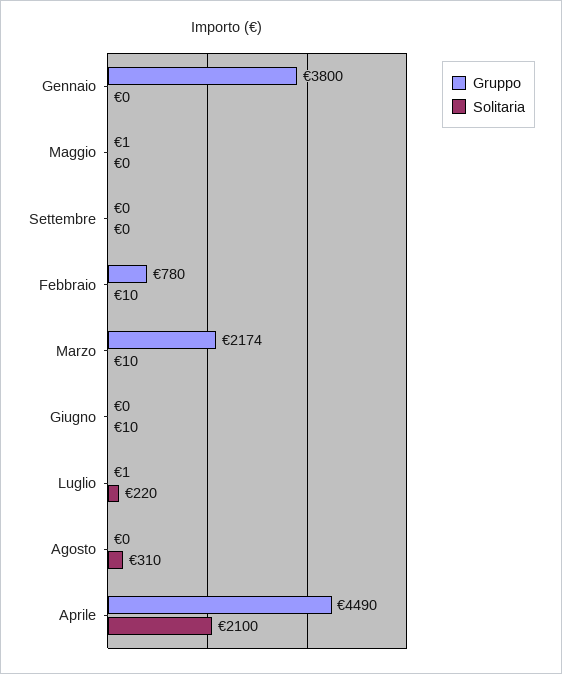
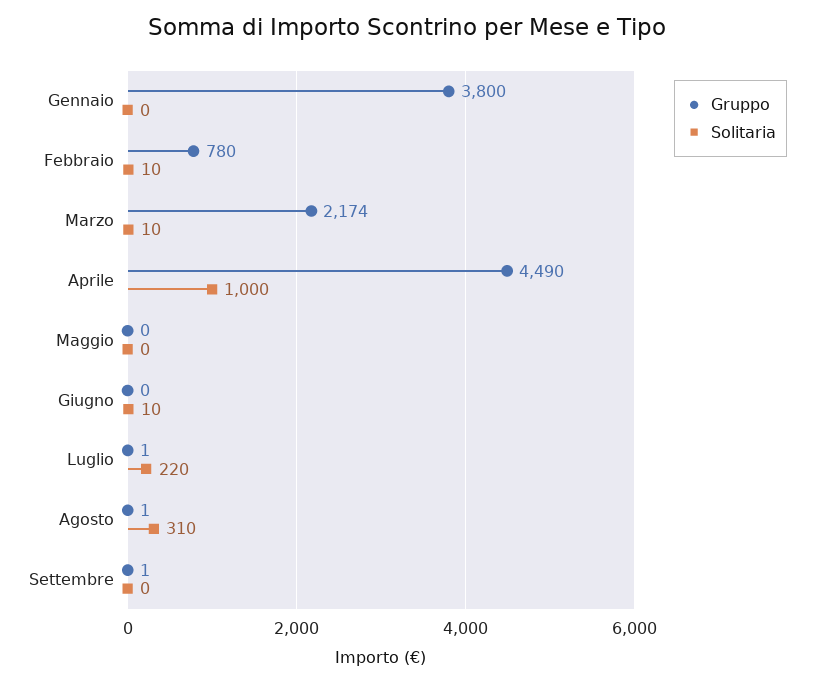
Gruppo, Maggio: 1 -> 0
Gruppo, Settembre: 0 -> 1
Gruppo, Agosto: 0 -> 1
Solitaria, Aprile: 2100 -> 1000

